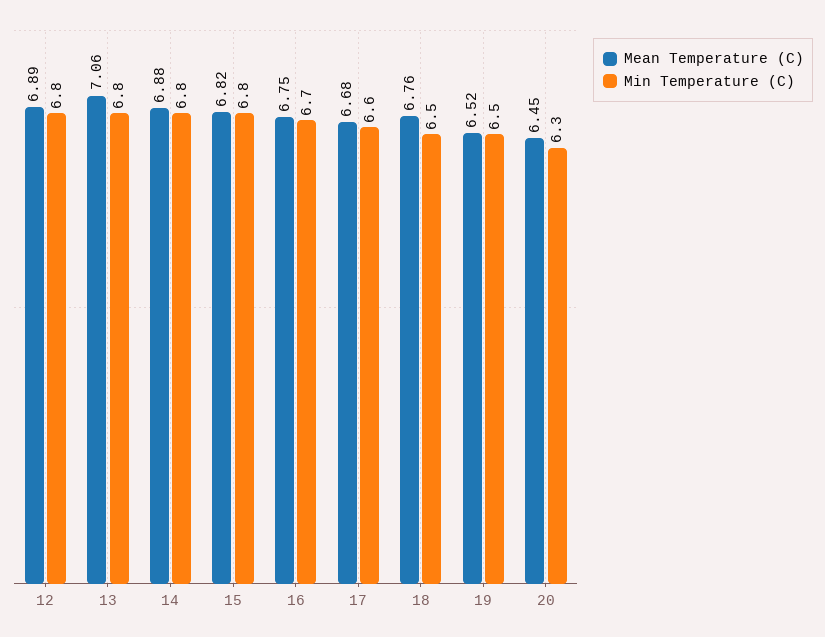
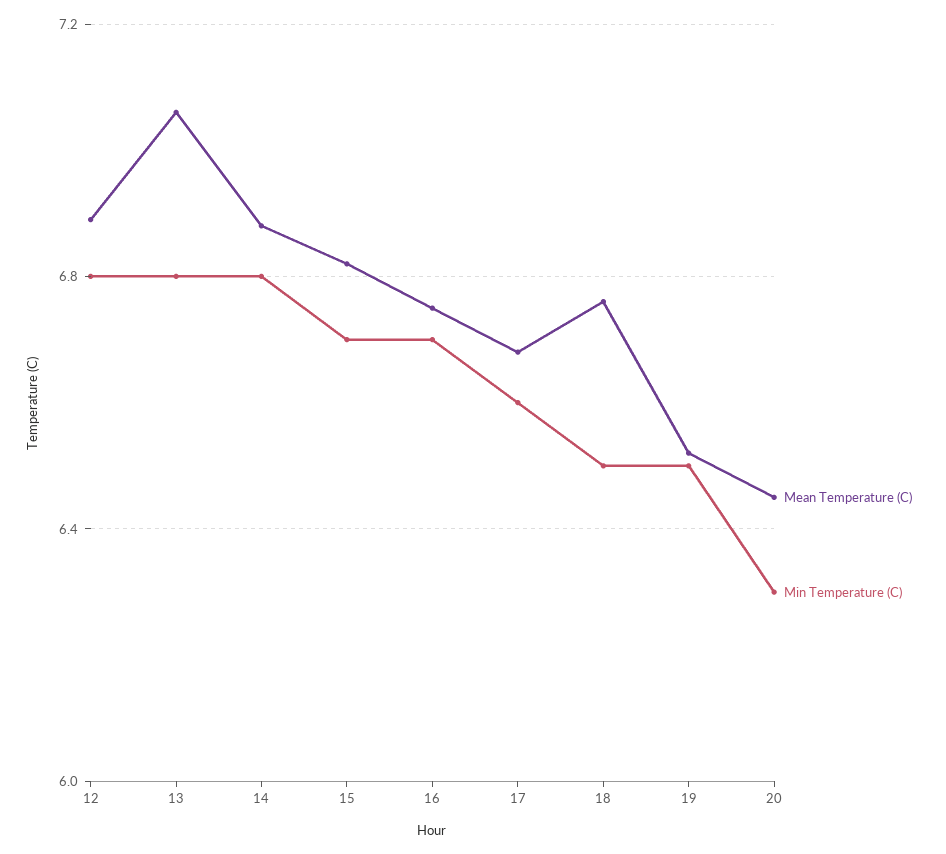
Min Temperature (C), 15: 6.8 -> 6.7

